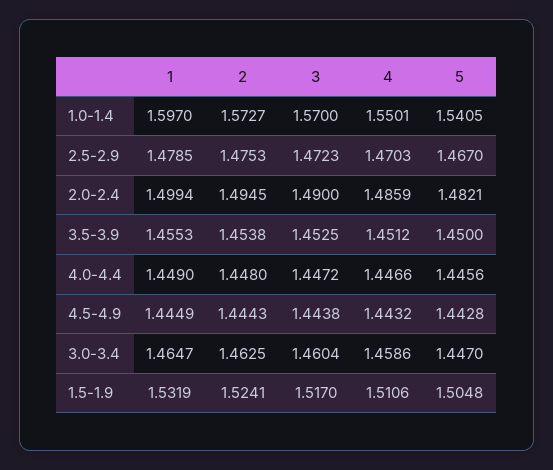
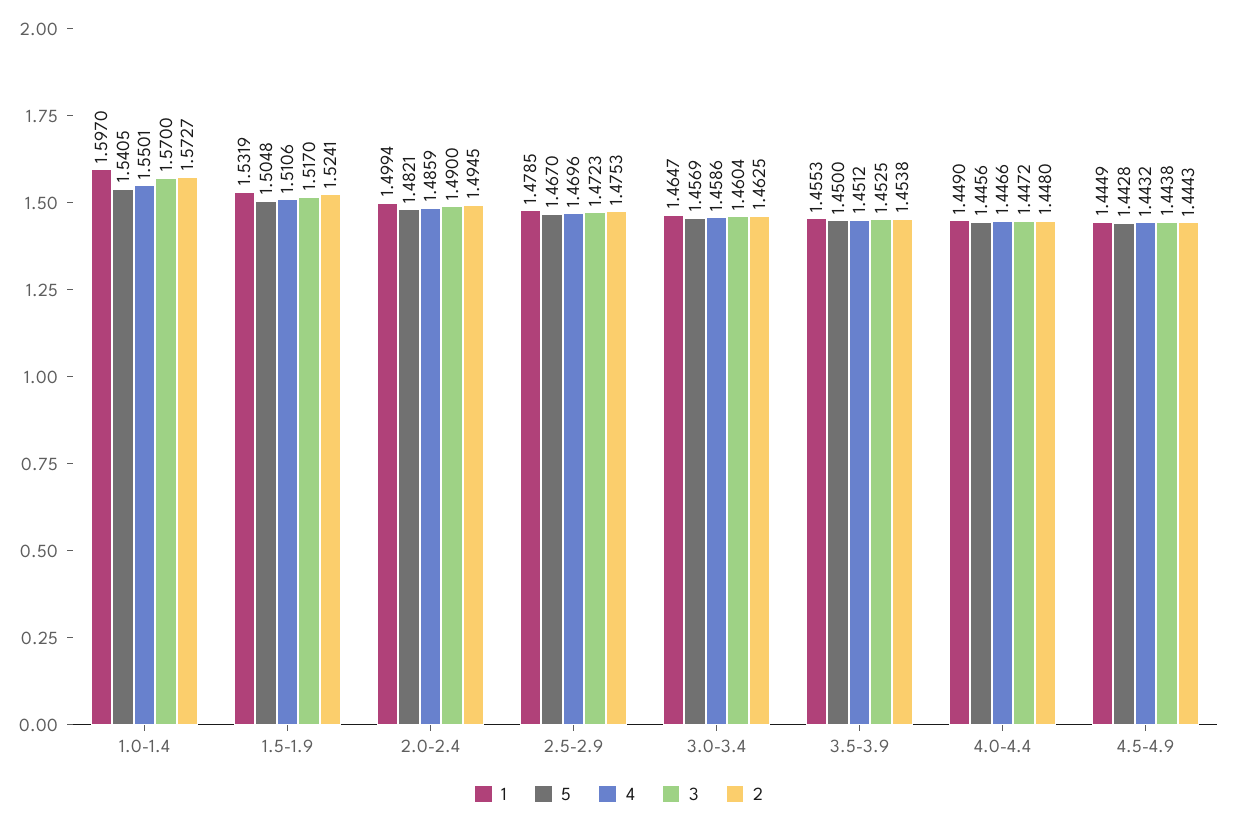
4, 2.5-2.9: 1.4703 -> 1.4696
5, 3.0-3.4: 1.447 -> 1.4569

